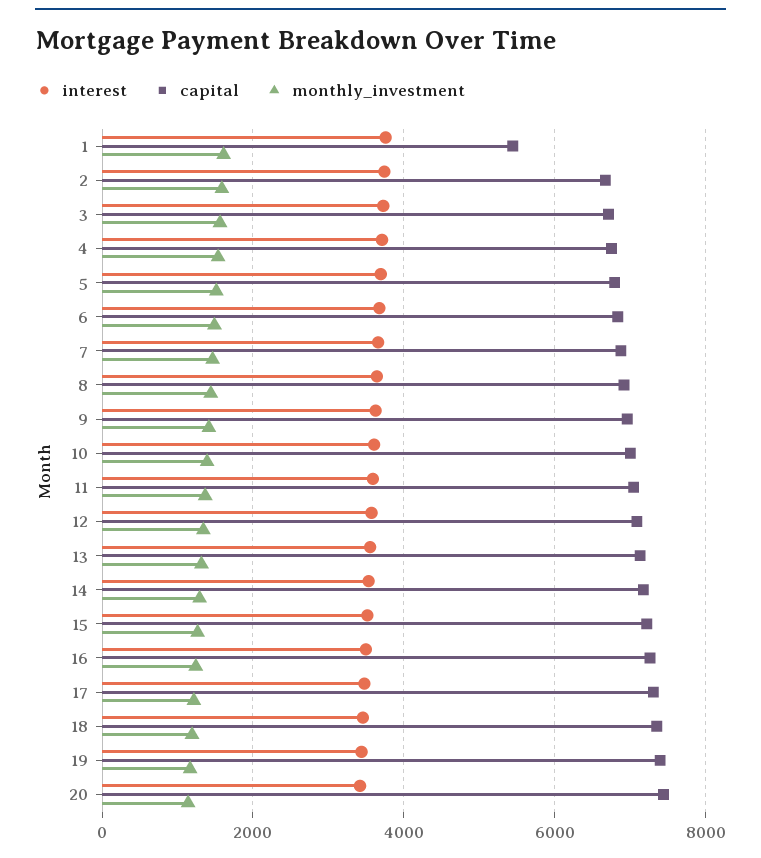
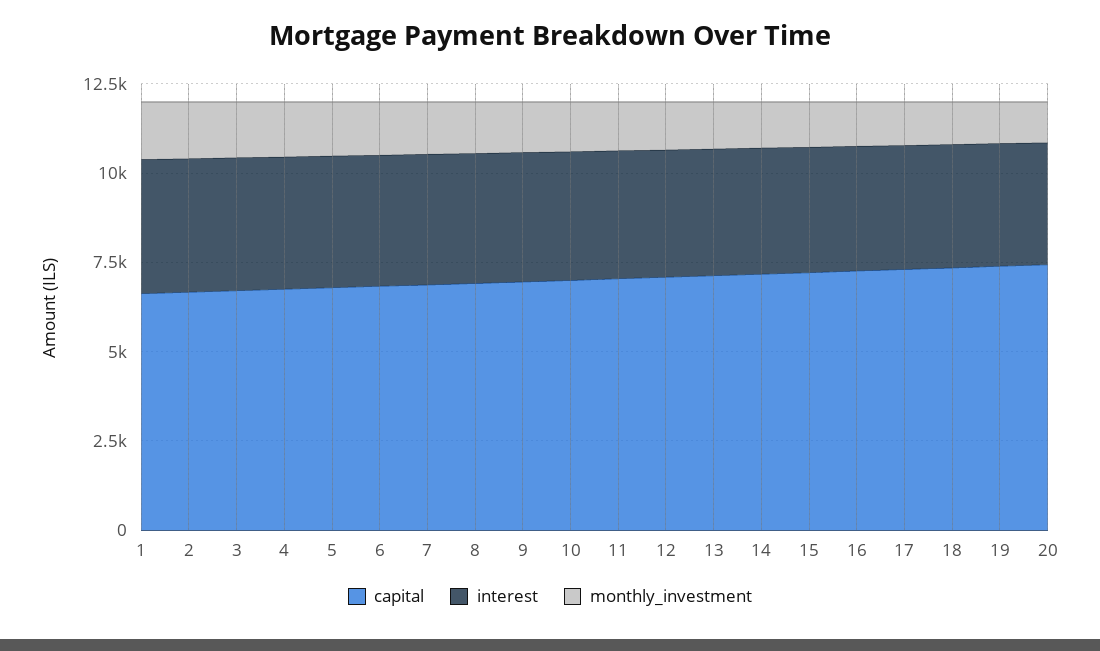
capital, 1: 5400 -> 6500

